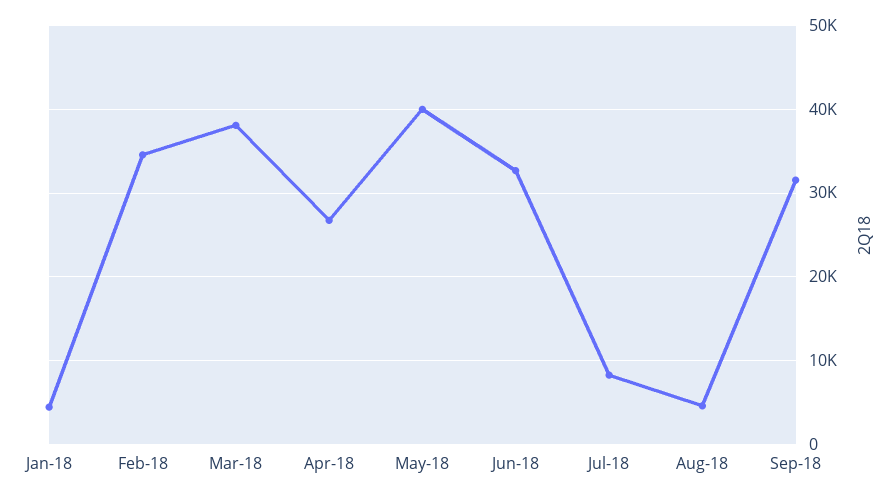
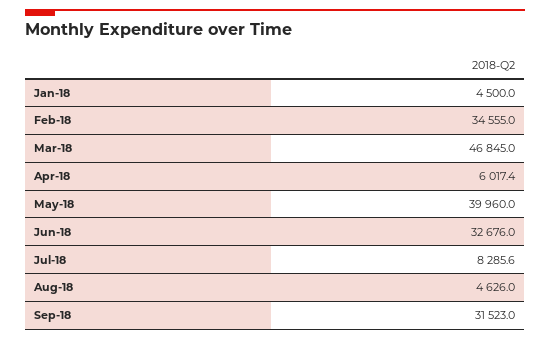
Mar-18: 38000 -> 46845
Apr-18: 27000 -> 6017.4

